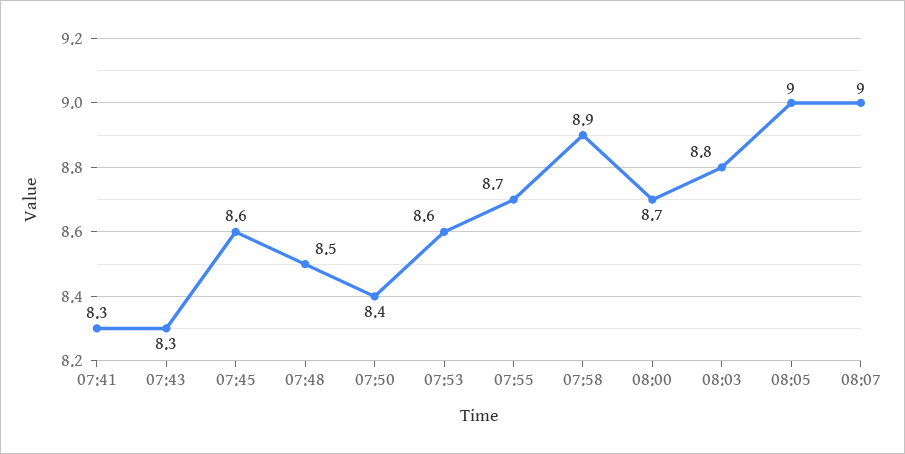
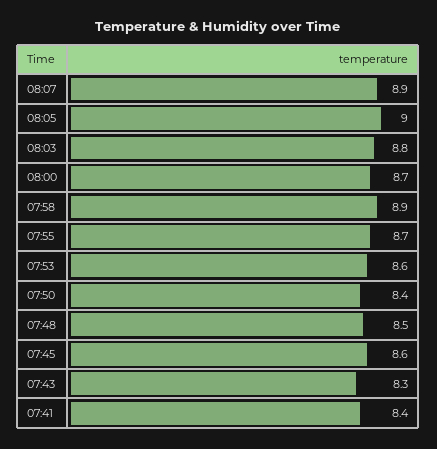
07:41: 8.3 -> 8.4
08:07: 9 -> 8.9

